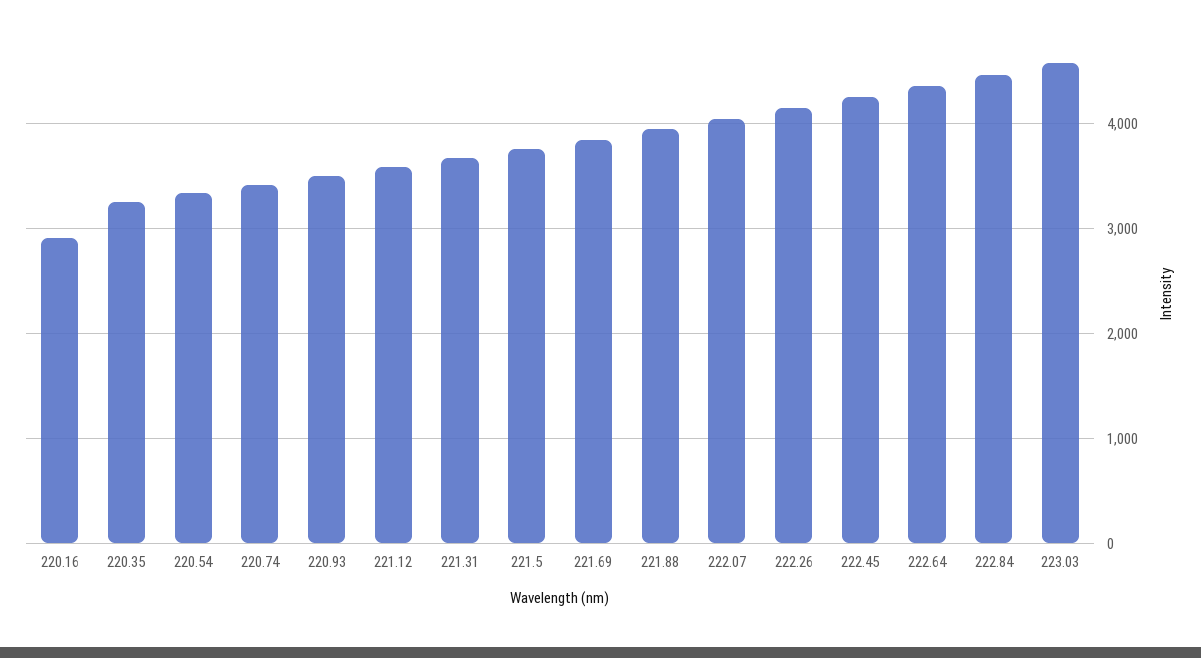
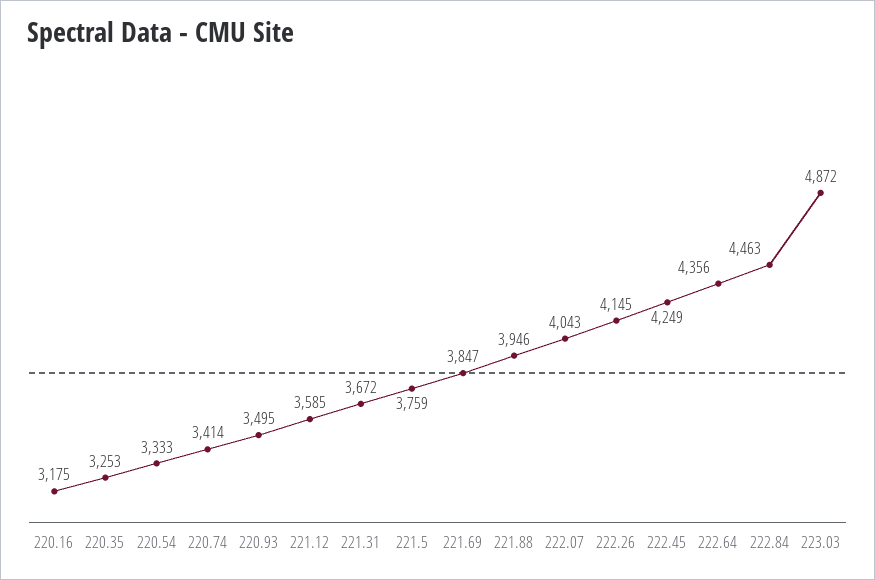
220.16: 2900 -> 3175
223.03: 4600 -> 4872

